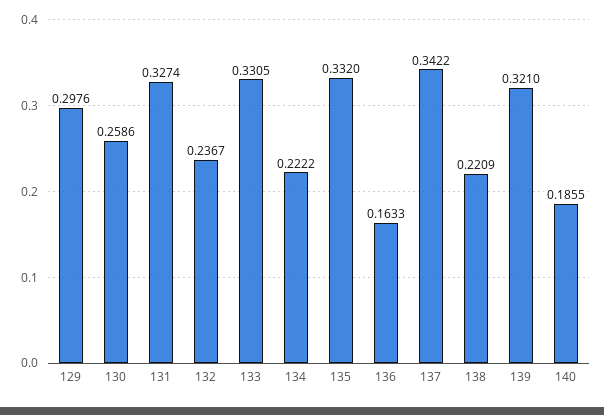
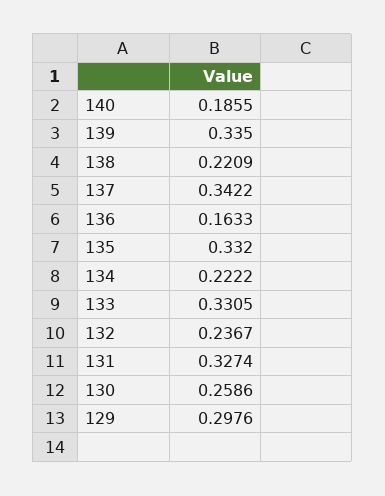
139: 0.321 -> 0.335

